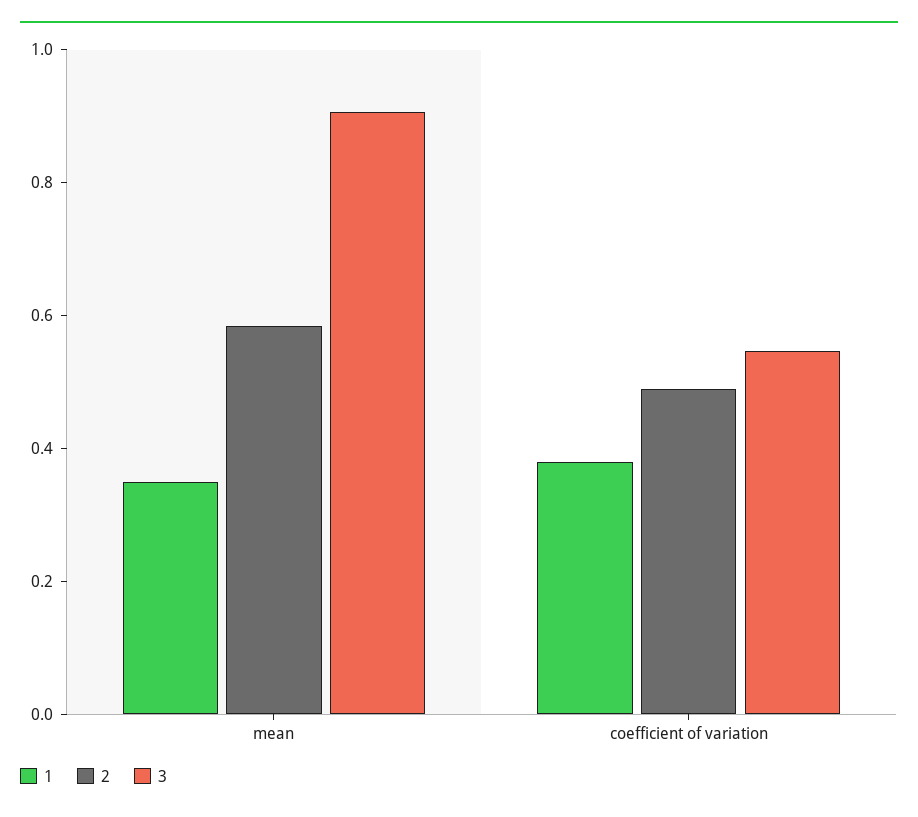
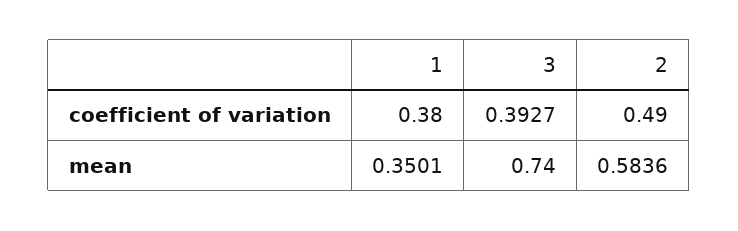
3, mean: 0.9 -> 0.74
3, coefficient of variation: 0.55 -> 0.3927

